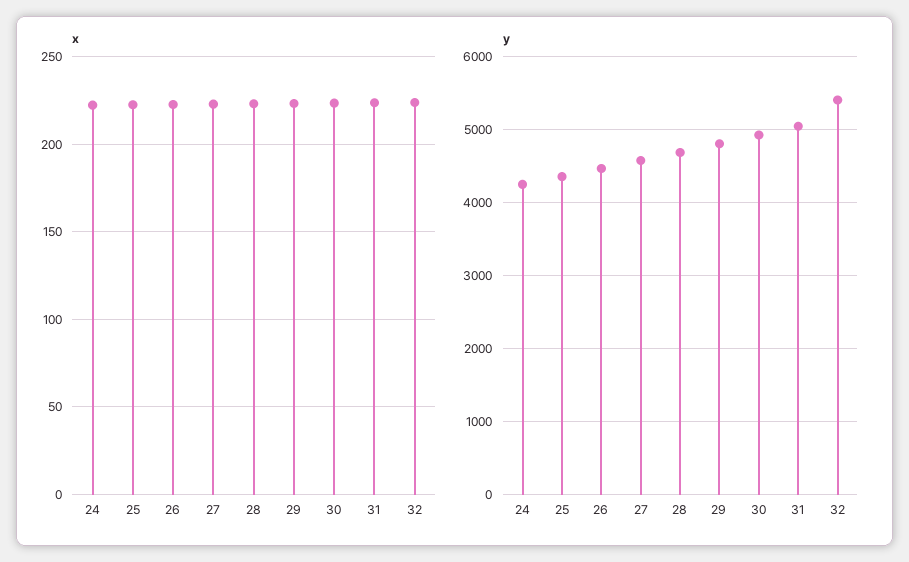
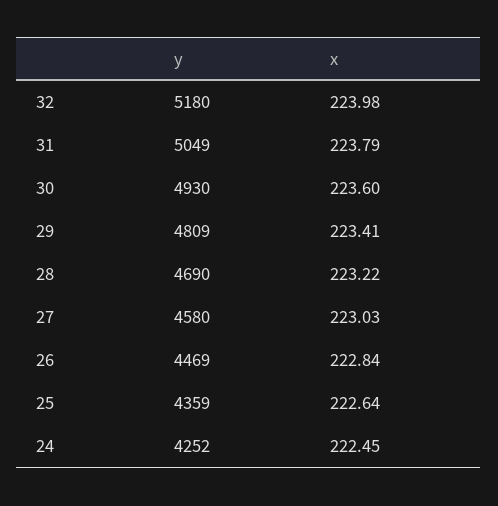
y, 32: 5400 -> 5180

